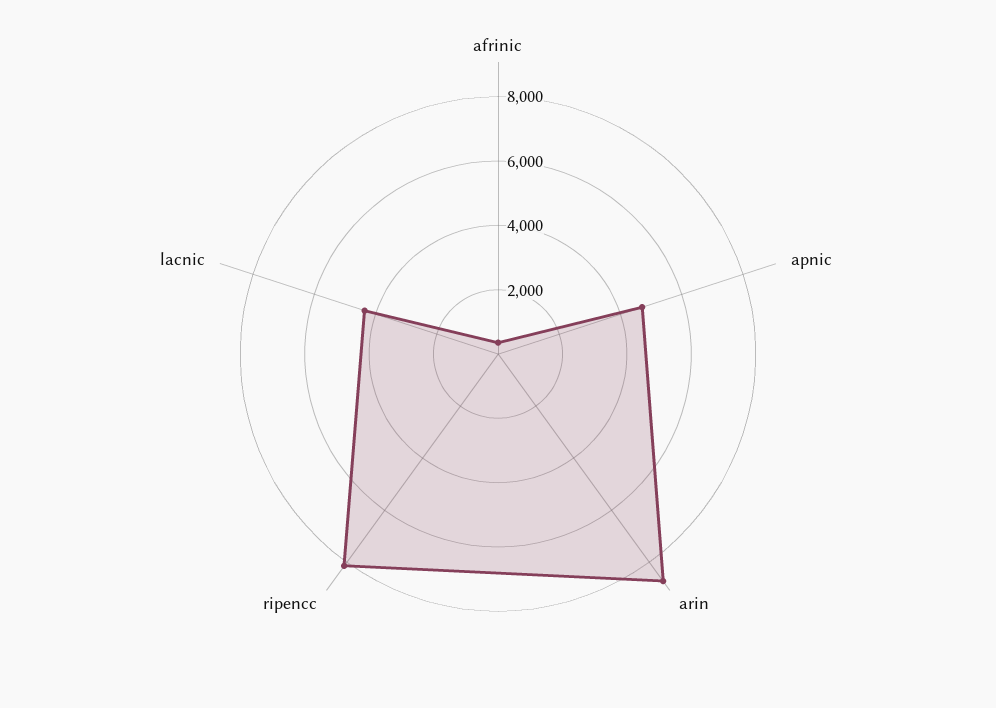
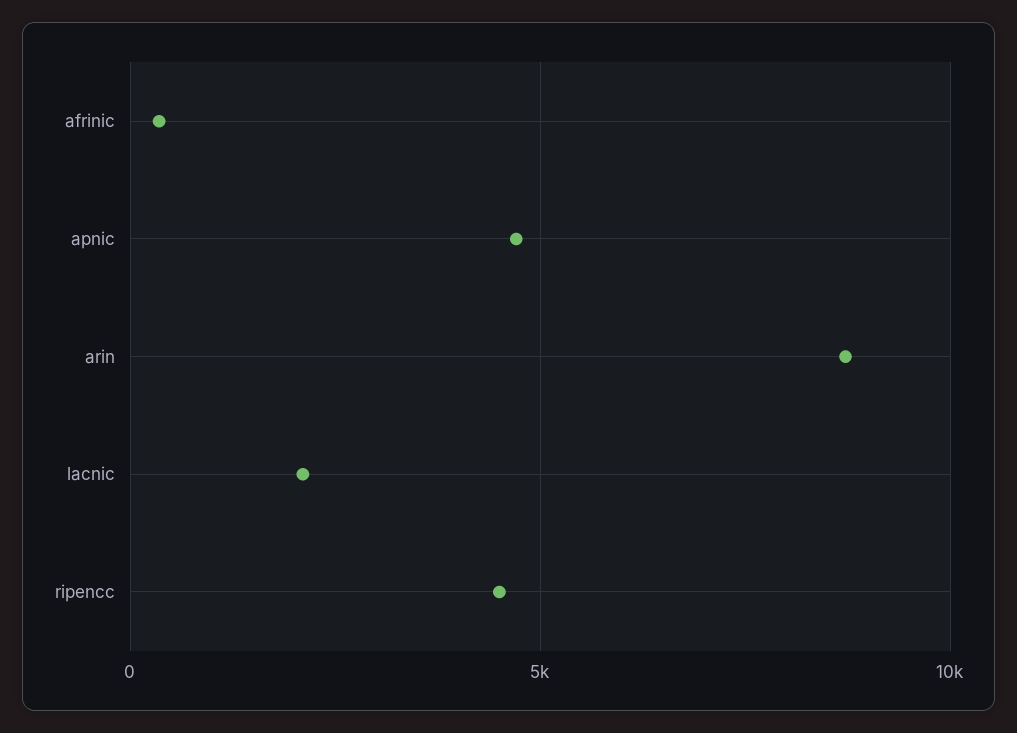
ripencc: 8000 -> 4500
lacnic: 4500 -> 2000

